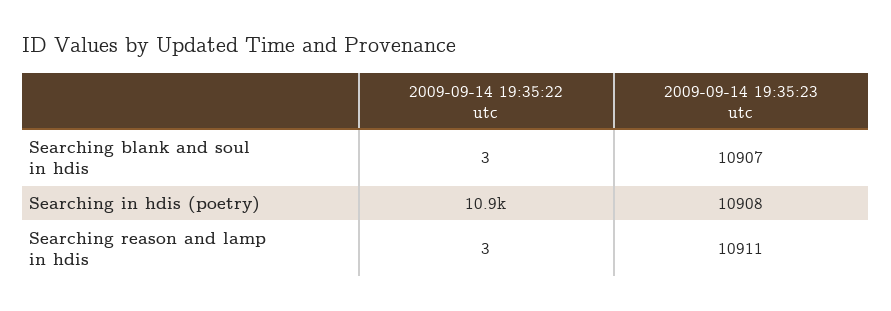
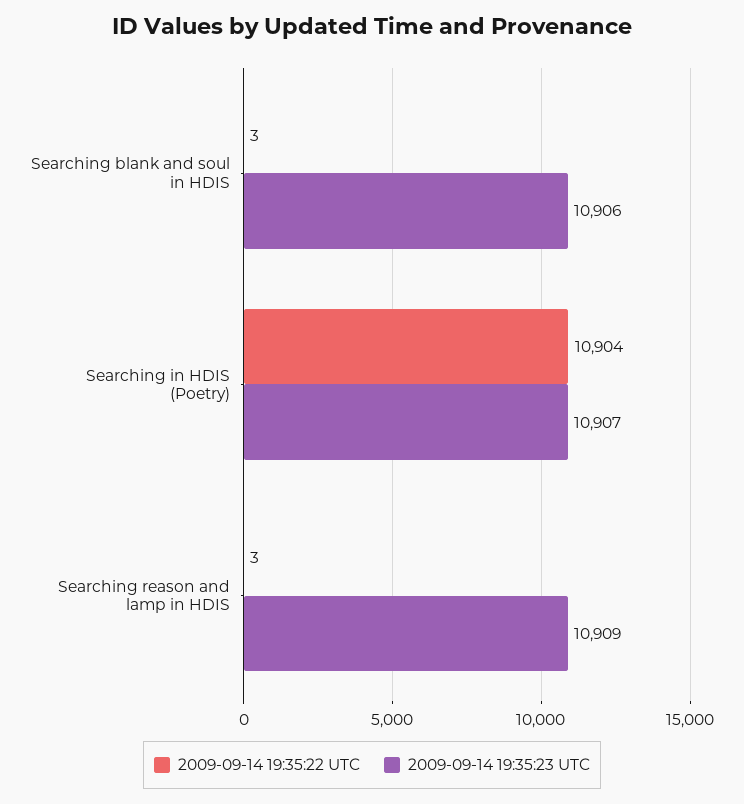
2009-09-14 19:35:23 utc, Searching blank and soul in hdis: 10907 -> 10906
2009-09-14 19:35:23 utc, Searching in hdis (poetry): 10908 -> 10907
2009-09-14 19:35:23 utc, Searching reason and lamp in hdis: 10911 -> 10909

